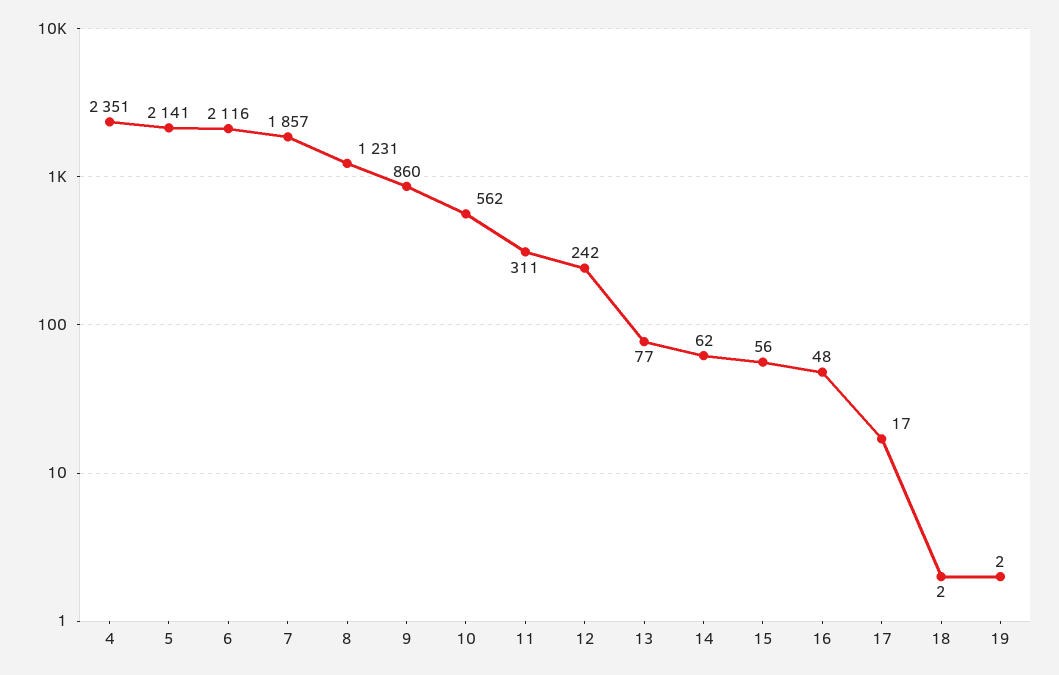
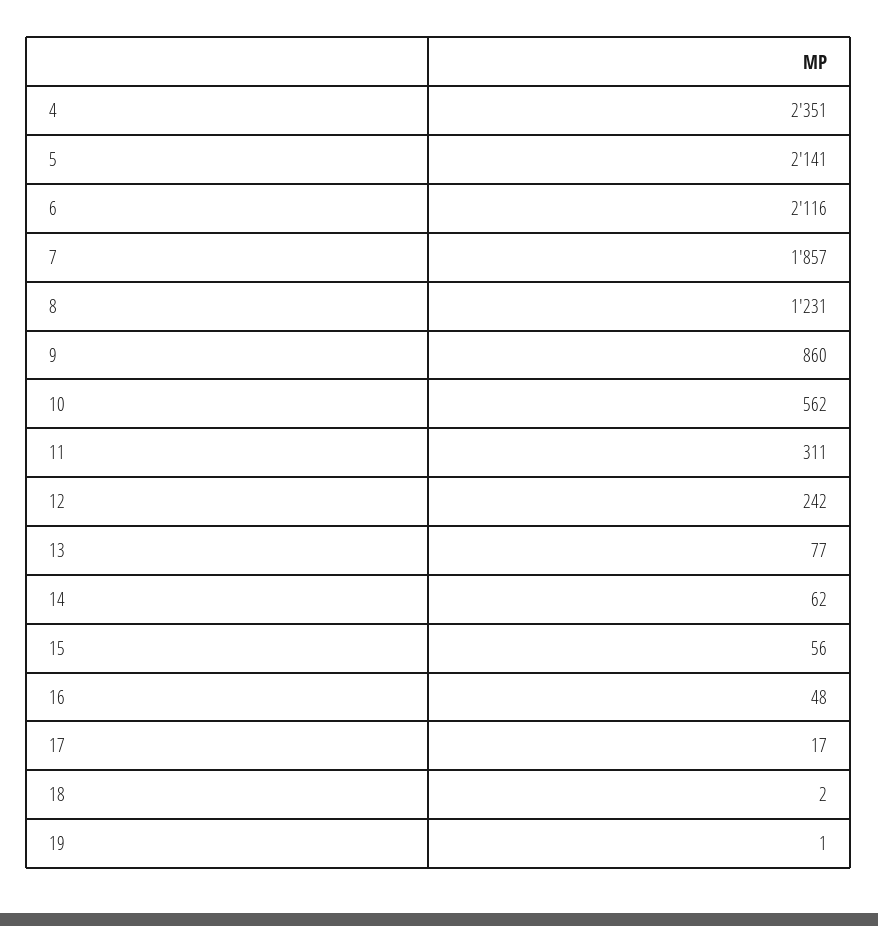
19: 2 -> 1

